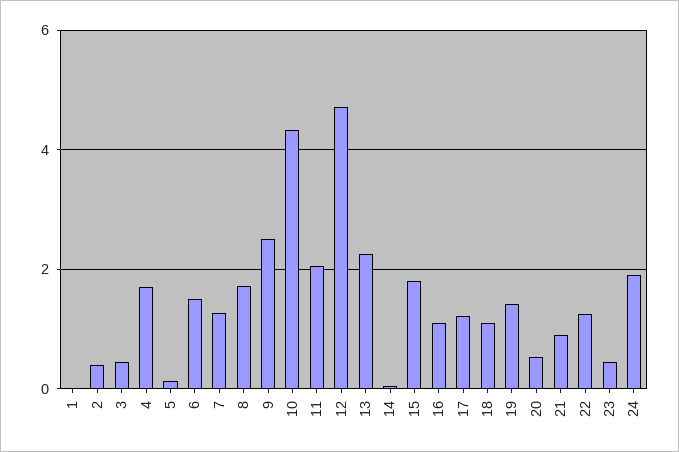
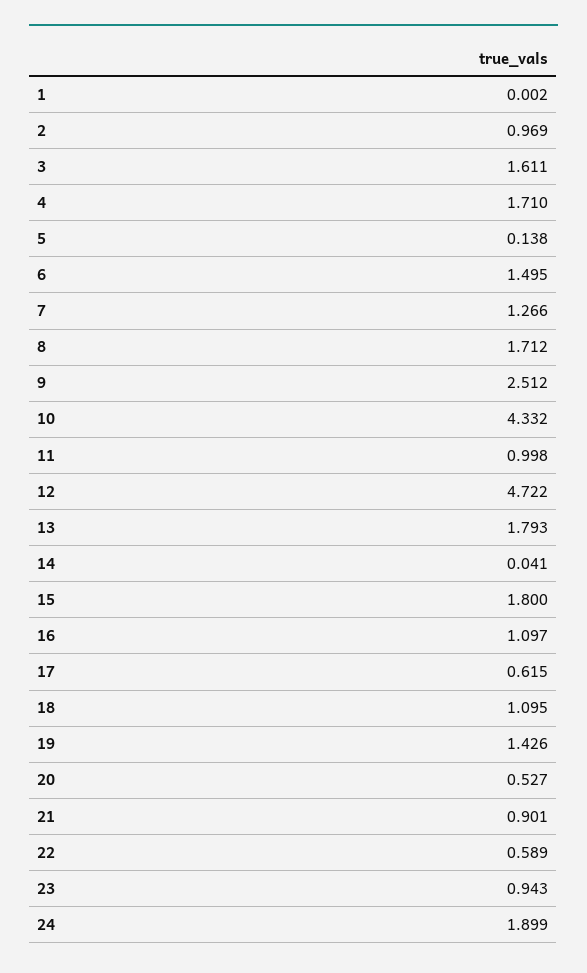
2: 0.4 -> 0.969
3: 0.4 -> 1.611
11: 2 -> 0.998
13: 2.2 -> 1.793
17: 1.2 -> 0.615
22: 1.2 -> 0.589
23: 0.4 -> 0.943

